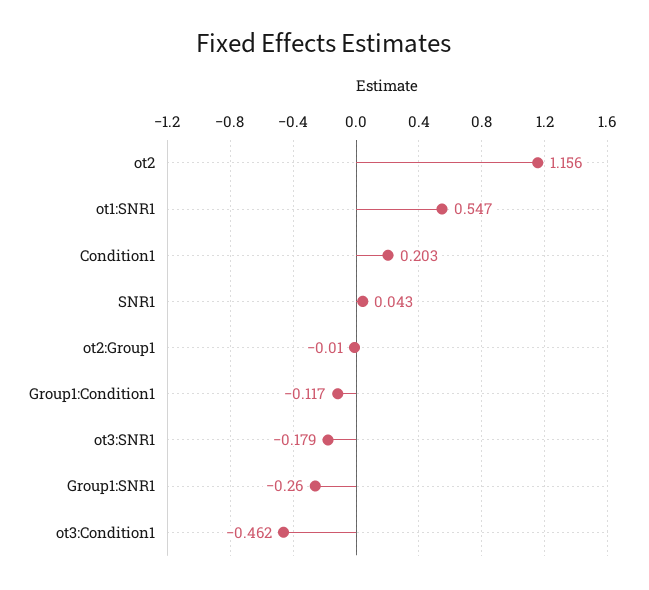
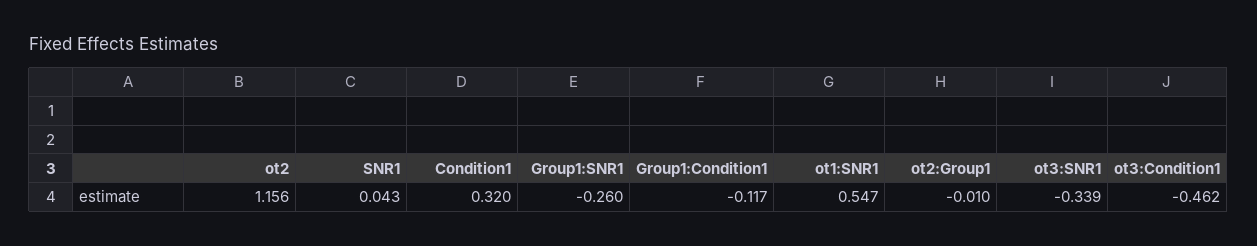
Condition1: 0.203 -> 0.32
ot3:SNR1: -0.179 -> -0.339

